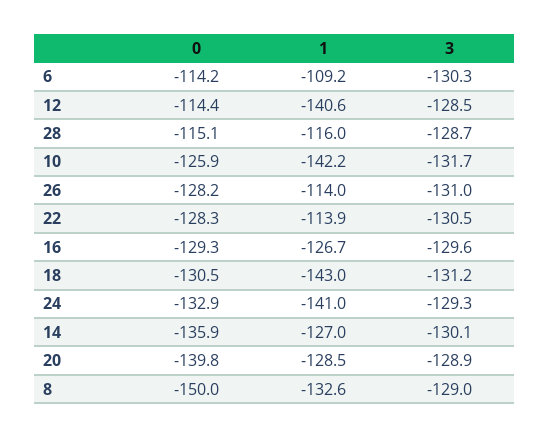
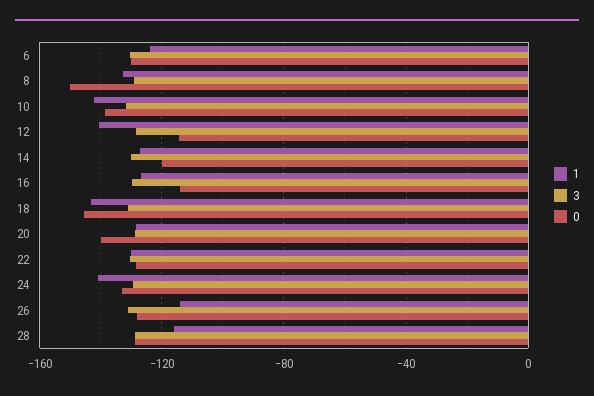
0, 6: -114.2 -> -130
1, 6: -109.2 -> -125
0, 28: -115.1 -> -130
0, 10: -125.9 -> -140
1, 22: -113.9 -> -130
0, 16: -129.3 -> -115
0, 18: -130.5 -> -145
0, 14: -135.9 -> -120

